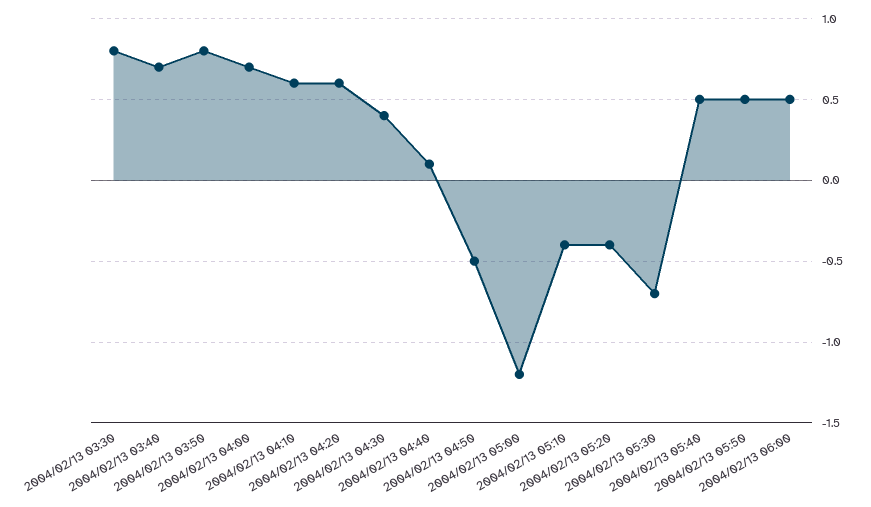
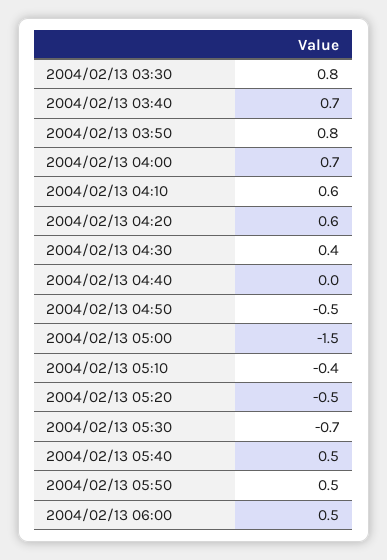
2004/02/13 04:40: 0.1 -> 0
2004/02/13 05:00: -1.2 -> -1.5
2004/02/13 05:20: -0.4 -> -0.5

